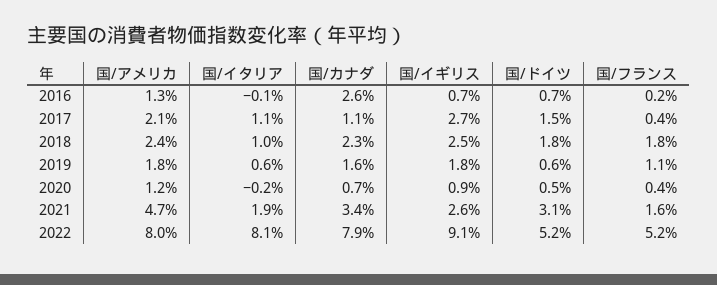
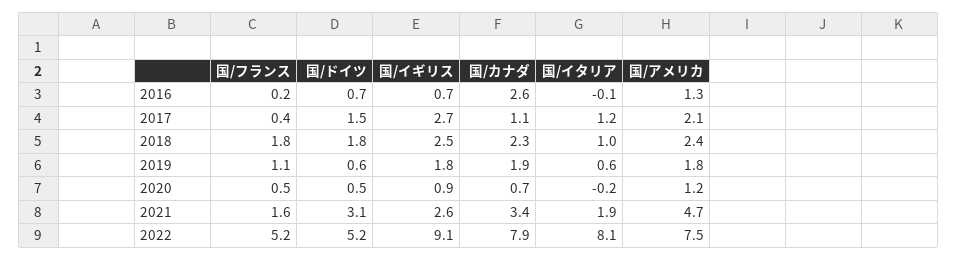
国/イタリア, 2017: 1.1 -> 1.2
国/カナダ, 2019: 1.6 -> 1.9
国/フランス, 2020: 0.4 -> 0.5
国/アメリカ, 2022: 8 -> 7.5

